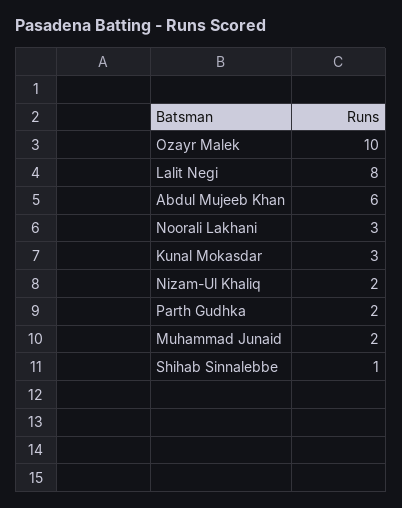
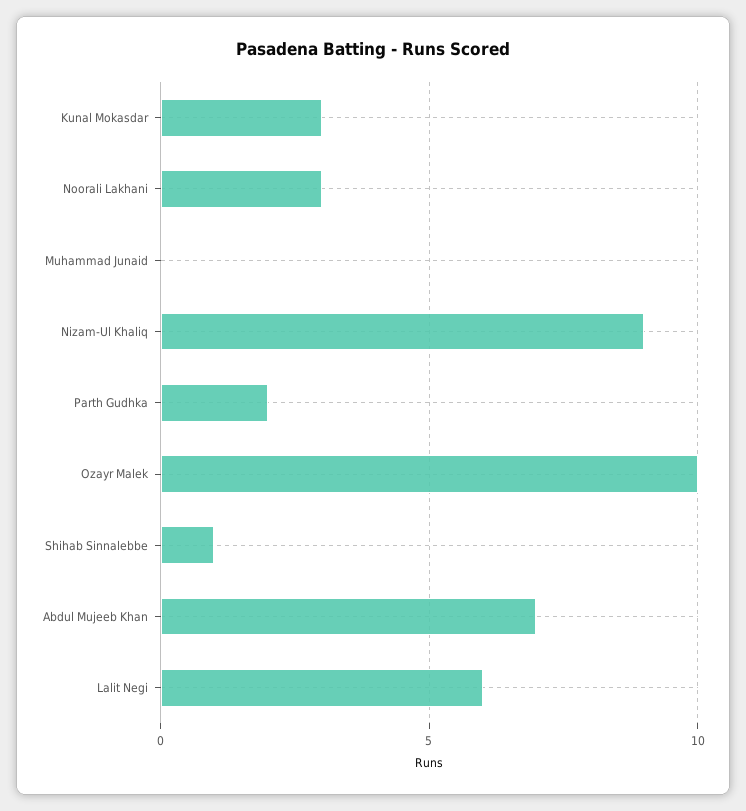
Lalit Negi: 8 -> 6
Abdul Mujeeb Khan: 6 -> 7
Nizam-Ul Khaliq: 2 -> 9
Muhammad Junaid: 2 -> 0

